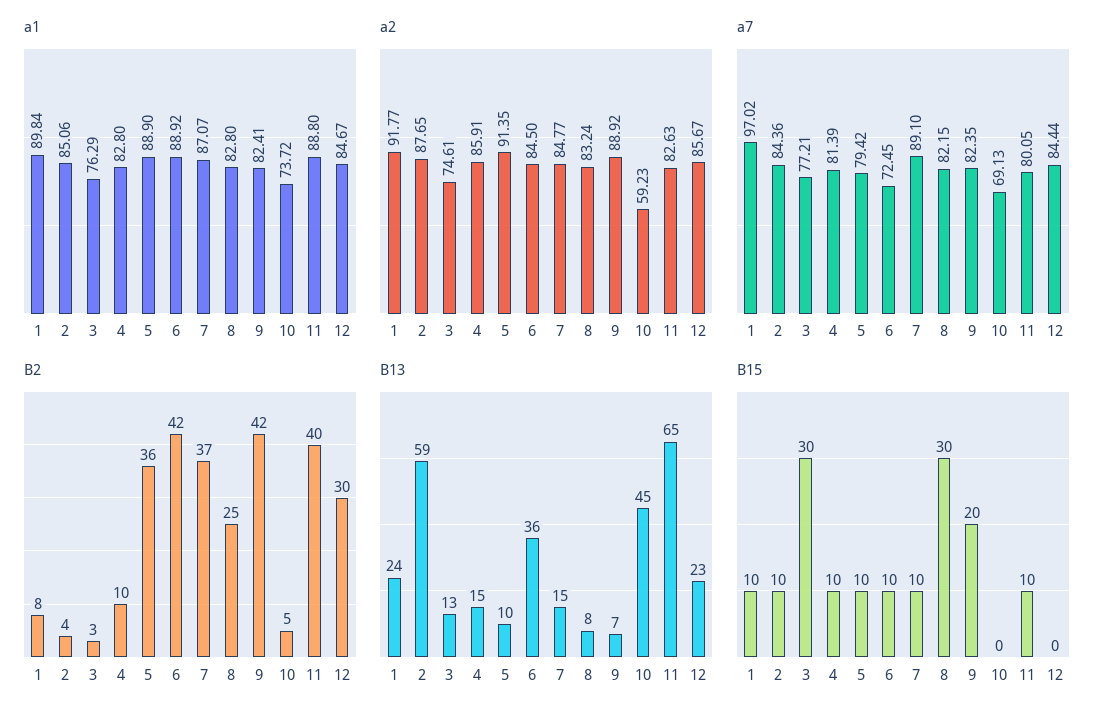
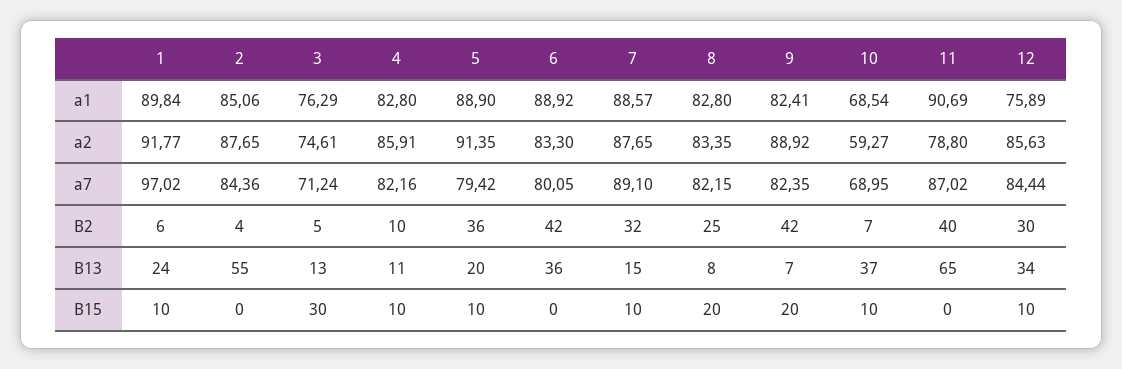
a1, 7: 87.07 -> 88.57
a1, 10: 73.72 -> 68.54
a1, 11: 88.8 -> 90.69
a1, 12: 84.67 -> 75.89
a2, 6: 84.5 -> 83.3
a2, 7: 84.77 -> 87.65
a2, 8: 83.24 -> 83.35
a2, 10: 59.23 -> 59.27
a2, 11: 82.63 -> 78.8
a2, 12: 85.67 -> 85.63
a7, 3: 77.21 -> 71.24
a7, 4: 81.39 -> 82.16
a7, 6: 72.45 -> 80.05
a7, 10: 69.13 -> 68.95
a7, 11: 80.05 -> 87.02
B2, 1: 8 -> 6
B2, 3: 3 -> 5
B2, 7: 37 -> 32
B2, 10: 5 -> 7
B13, 2: 59 -> 55
B13, 4: 15 -> 11
B13, 5: 10 -> 20
B13, 10: 45 -> 37
B13, 12: 23 -> 34
B15, 2: 10 -> 0
B15, 6: 10 -> 0
B15, 8: 30 -> 20
B15, 10: 0 -> 10
B15, 11: 10 -> 0
B15, 12: 0 -> 10

